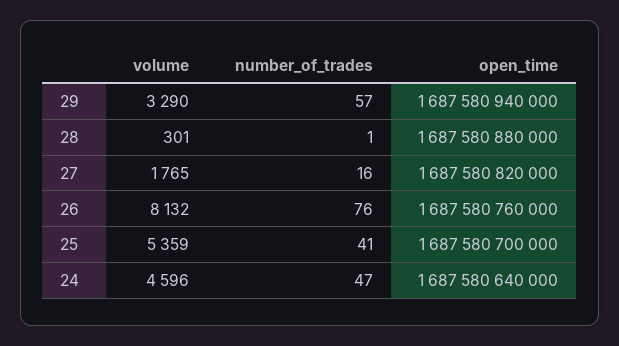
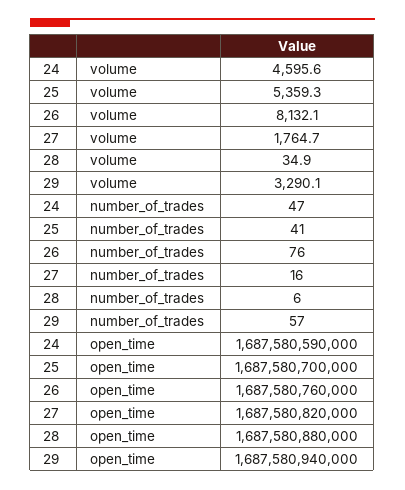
volume, 28: 301 -> 34.9
number_of_trades, 28: 1 -> 6
open_time, 24: 1687580640000 -> 1687580590000

